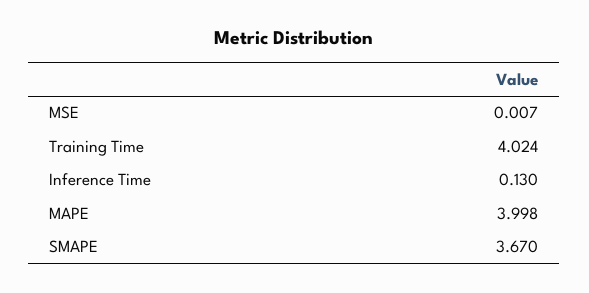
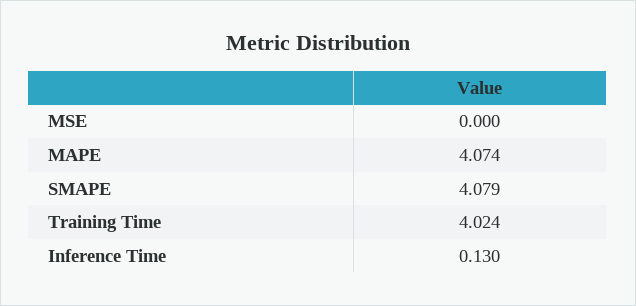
MSE: 0.007 -> 0
MAPE: 3.998 -> 4.074
SMAPE: 3.67 -> 4.079

